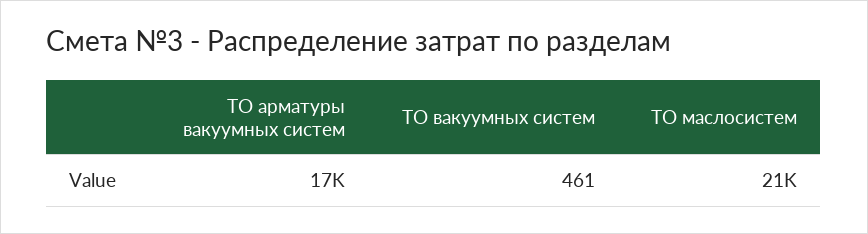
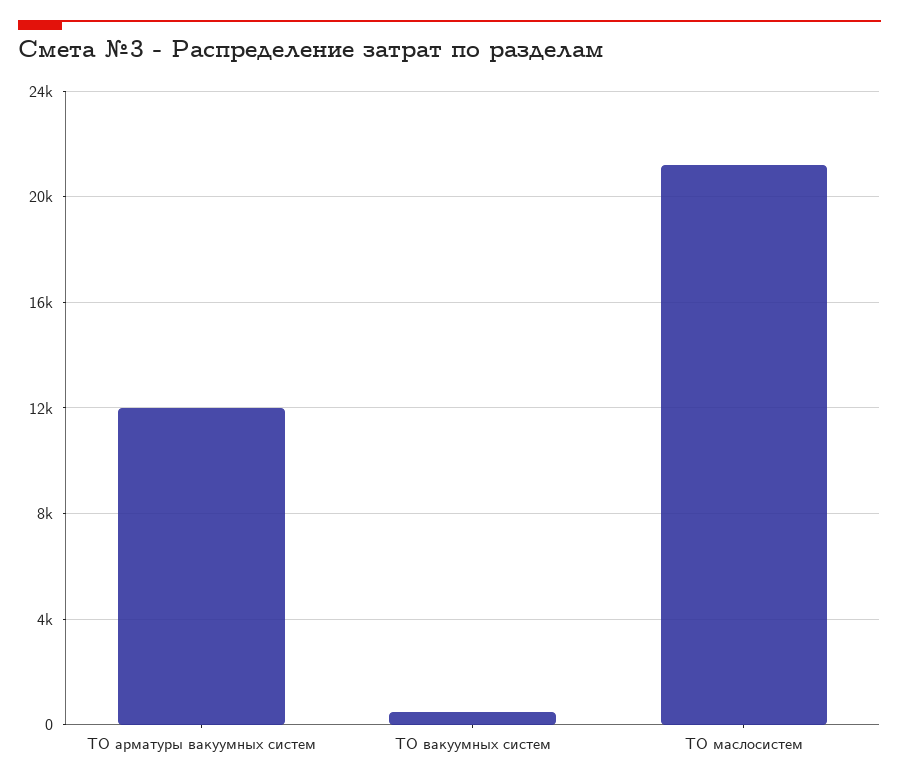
ТО арматуры вакуумных систем: 17000 -> 12000

